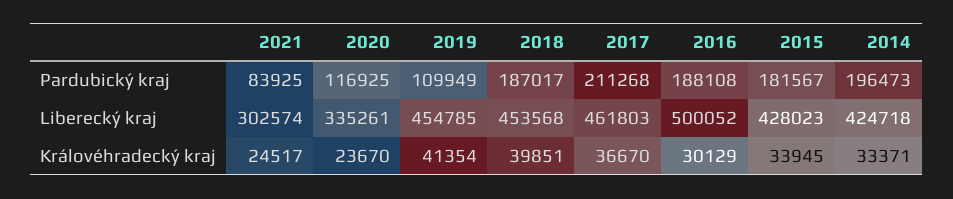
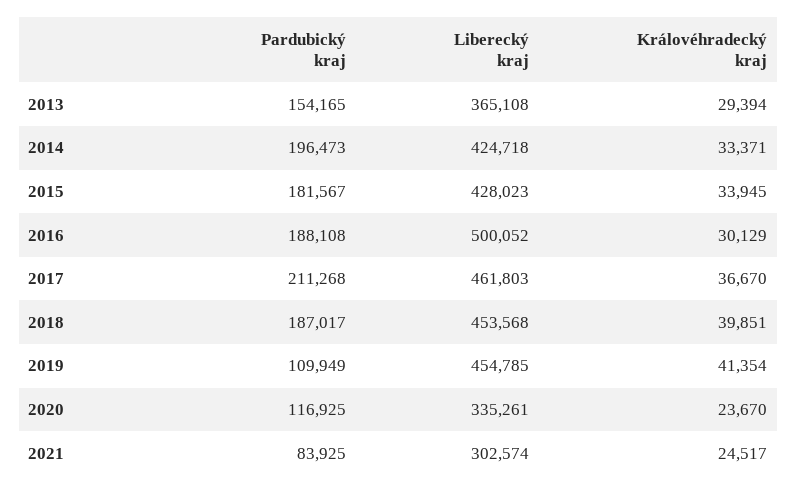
2013, Pardubický kraj: none -> 154165
2013, Liberecký kraj: none -> 365108
2013, Královéhradecký kraj: none -> 29394

